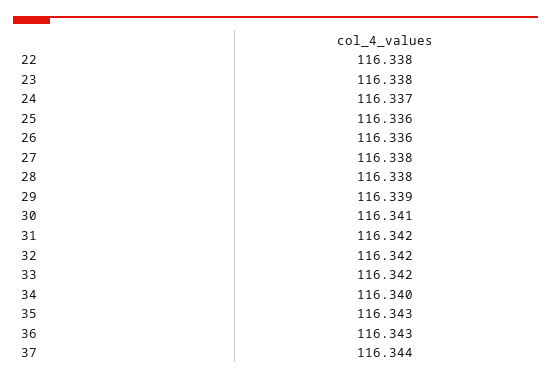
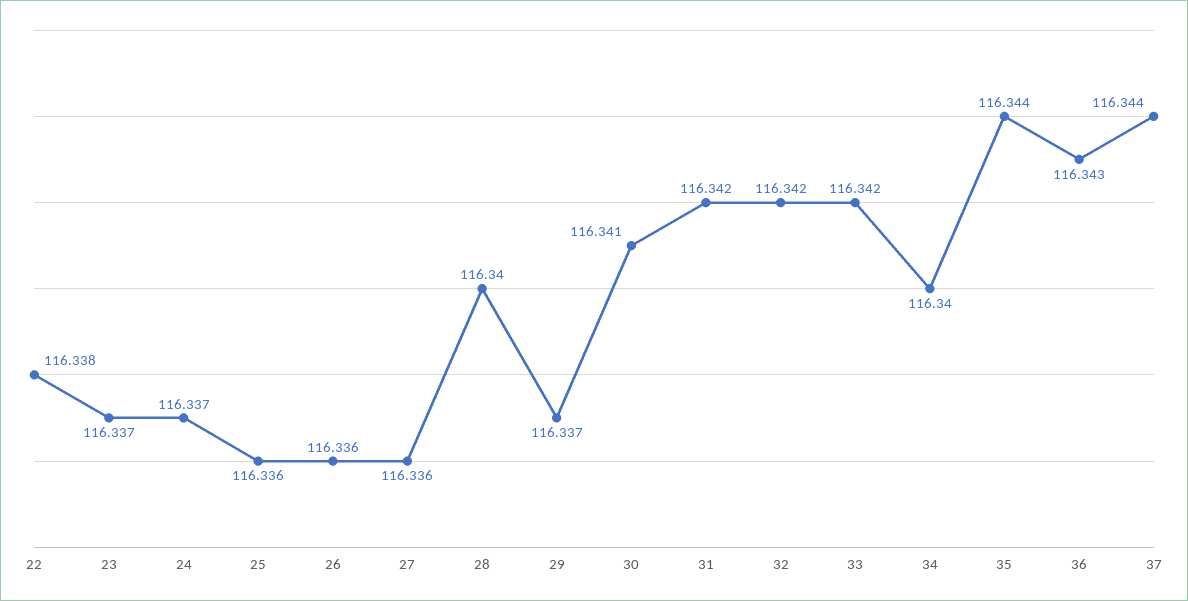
23: 116.338 -> 116.337
27: 116.338 -> 116.336
28: 116.338 -> 116.34
29: 116.339 -> 116.337
35: 116.343 -> 116.344

